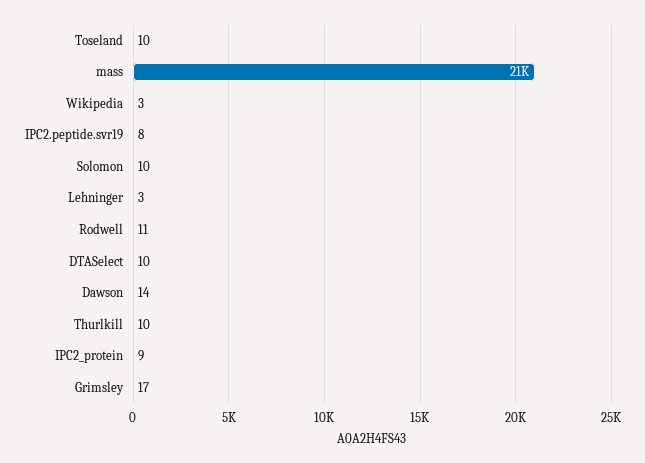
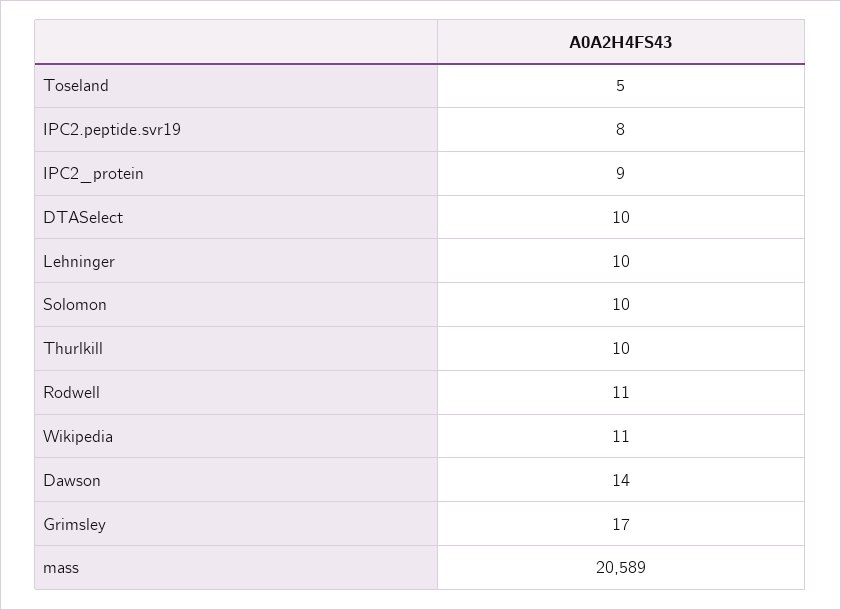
Toseland: 10 -> 5
Wikipedia: 3 -> 11
Lehninger: 3 -> 10

